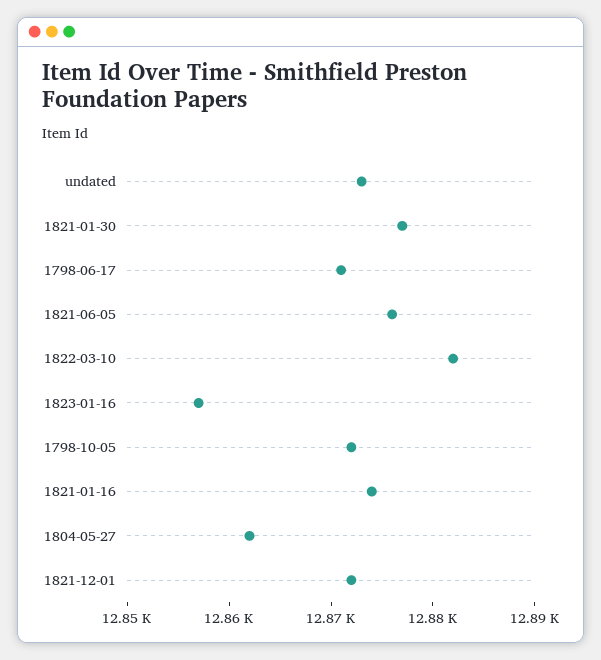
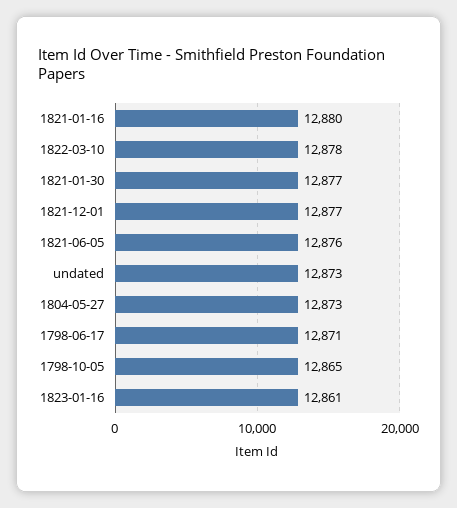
1822-03-10: 12882 -> 12878
1823-01-16: 12857 -> 12861
1798-10-05: 12872 -> 12865
1821-01-16: 12874 -> 12880
1804-05-27: 12862 -> 12873
1821-12-01: 12872 -> 12877

